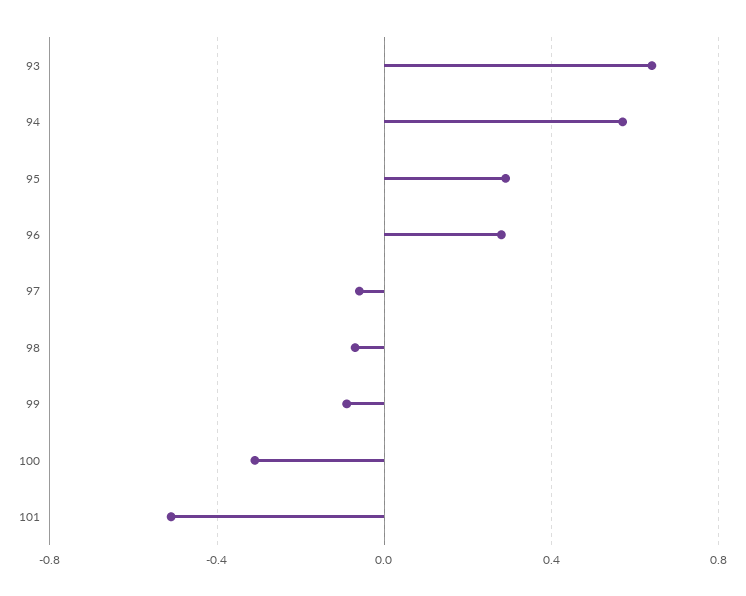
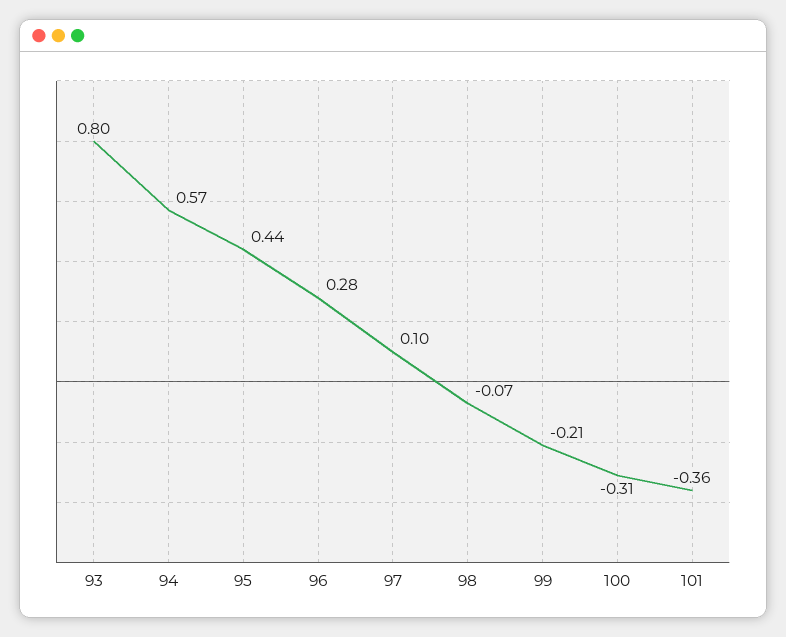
93: 0.65 -> 0.8
95: 0.3 -> 0.44
97: -0.05 -> 0.1
99: -0.1 -> -0.21
101: -0.5 -> -0.36

